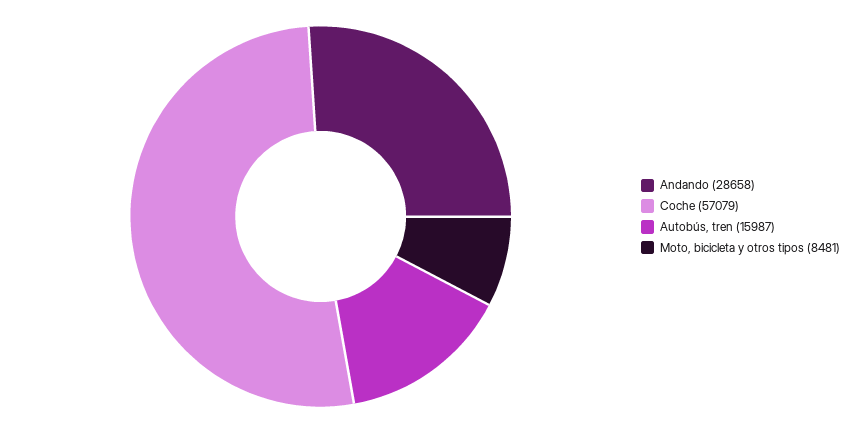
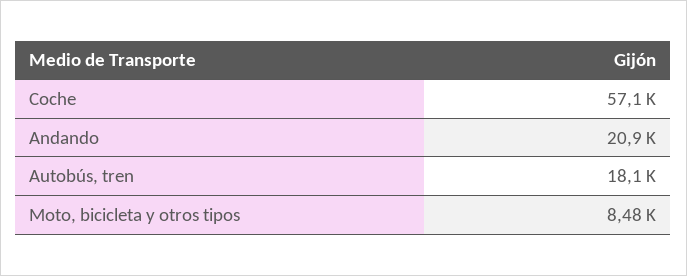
Andando: 28658 -> 20900
Autobús, tren: 15987 -> 18100

